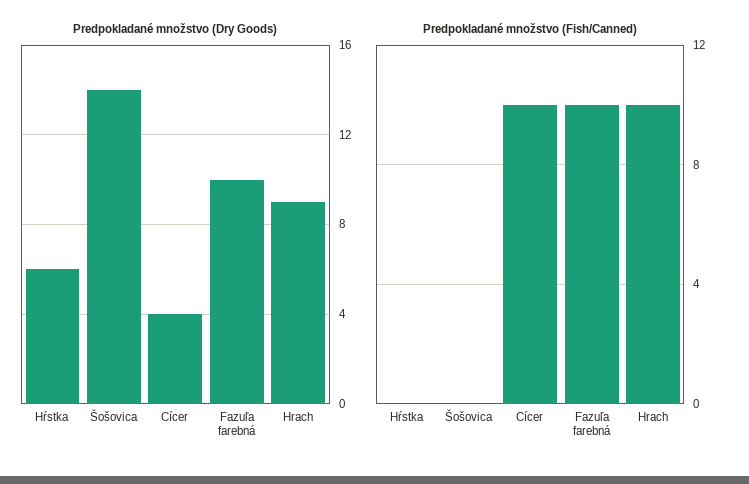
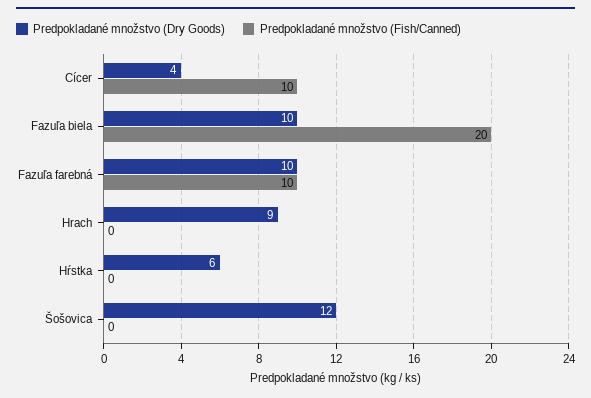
Predpokladané množstvo (Dry Goods), Šošovica: 14 -> 12
Predpokladané množstvo (Fish/Canned), Hrach: 10 -> 0
Predpokladané množstvo (Dry Goods), Fazuľa biela: none -> 10
Predpokladané množstvo (Fish/Canned), Fazuľa biela: none -> 20

